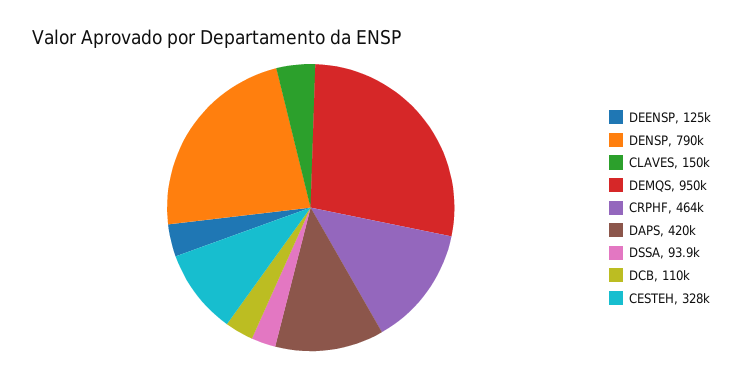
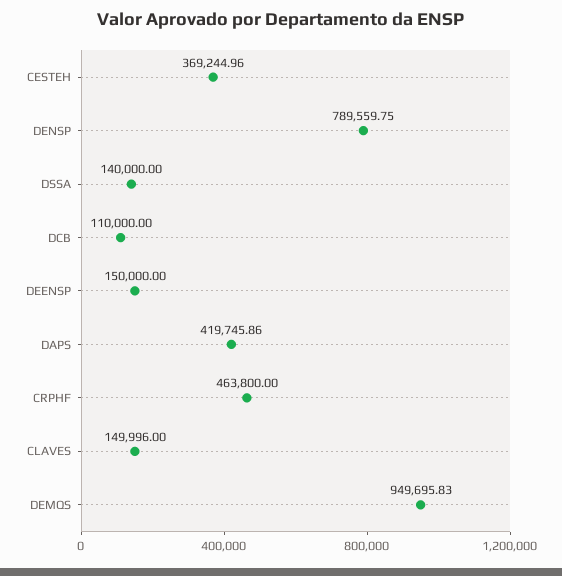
DEENSP: 125000 -> 150000
DSSA: 93900 -> 140000
CESTEH: 328000 -> 369244.96

